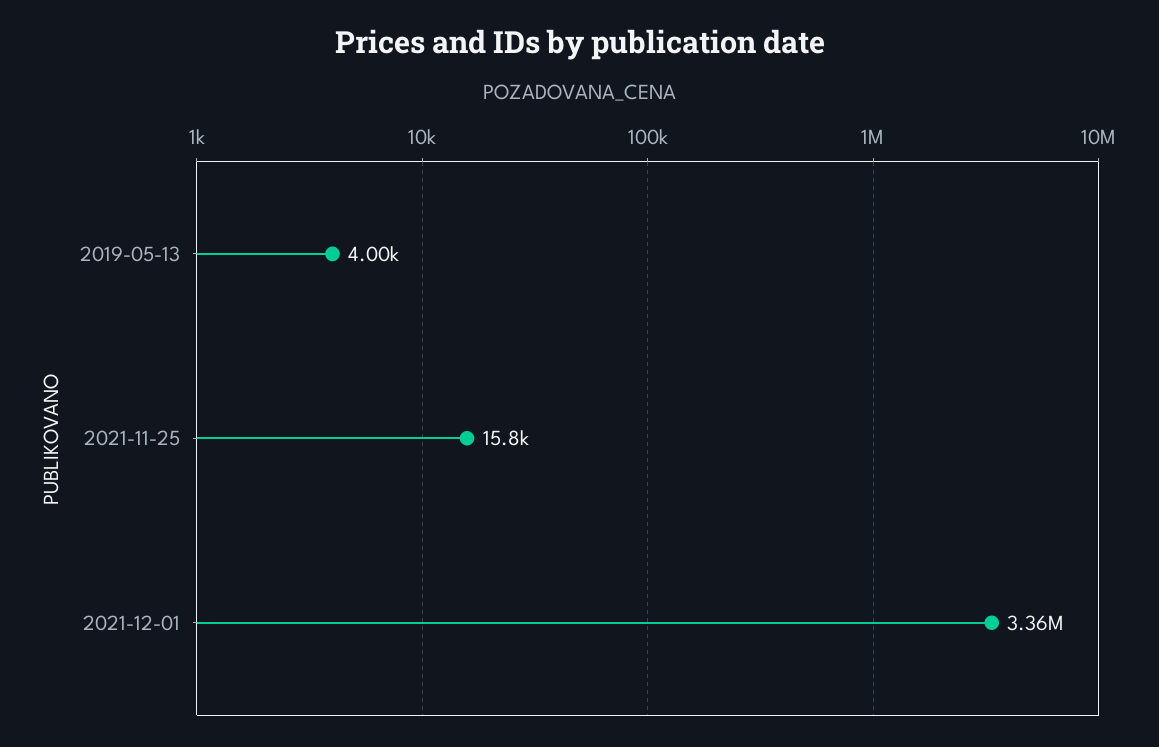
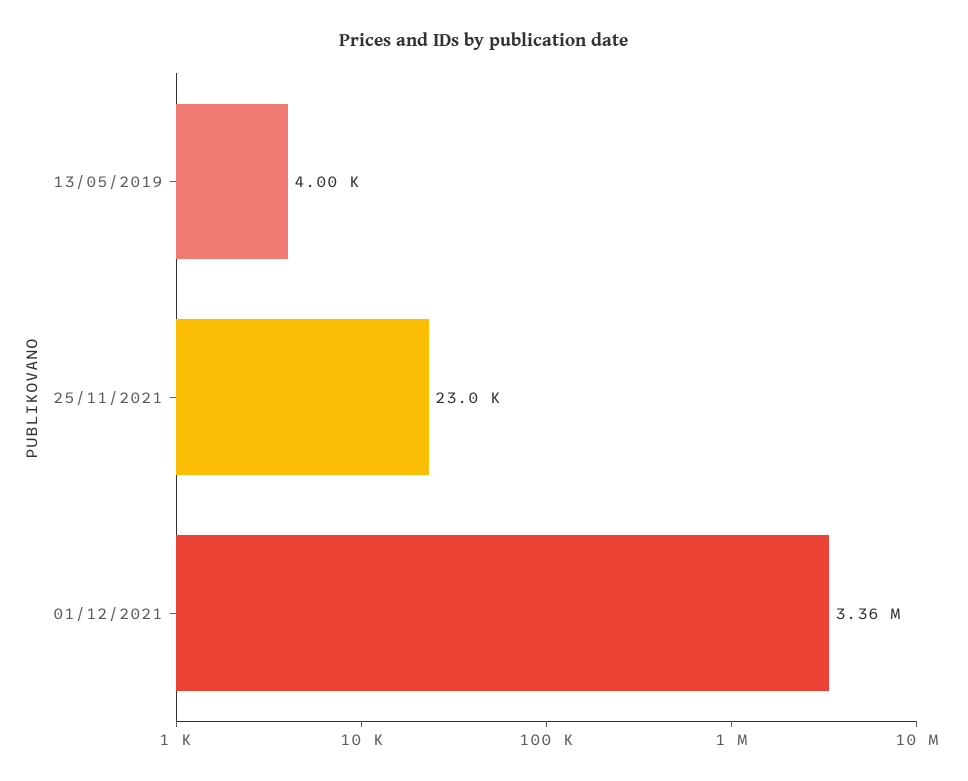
2021-11-25: 15800 -> 23000

